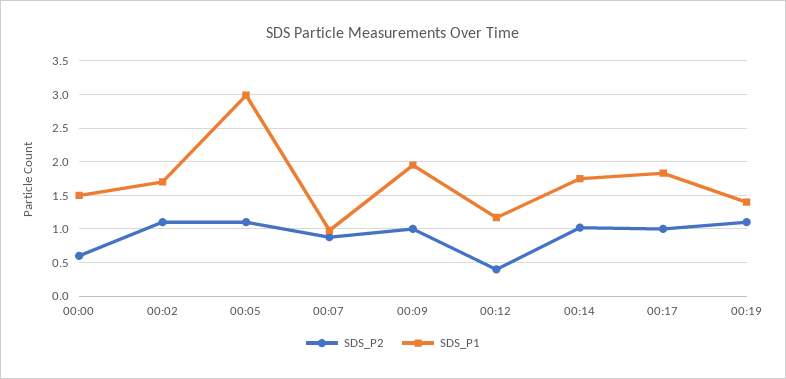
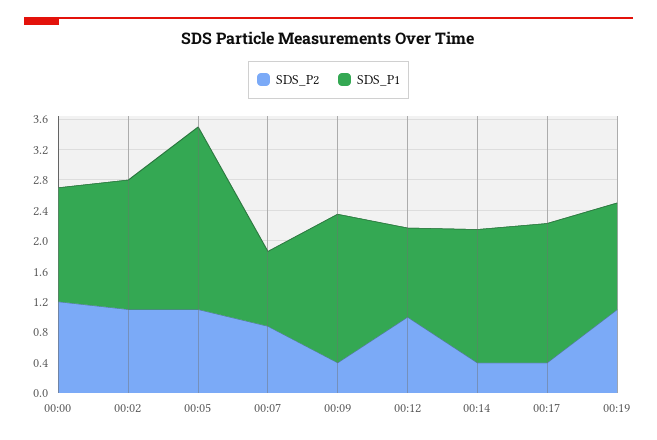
SDS_P2, 00:00: 0.6 -> 1.2
SDS_P1, 00:05: 3 -> 2.4
SDS_P2, 00:09: 1 -> 0.4
SDS_P2, 00:12: 0.4 -> 1
SDS_P2, 00:14: 1 -> 0.4
SDS_P2, 00:17: 1 -> 0.4

